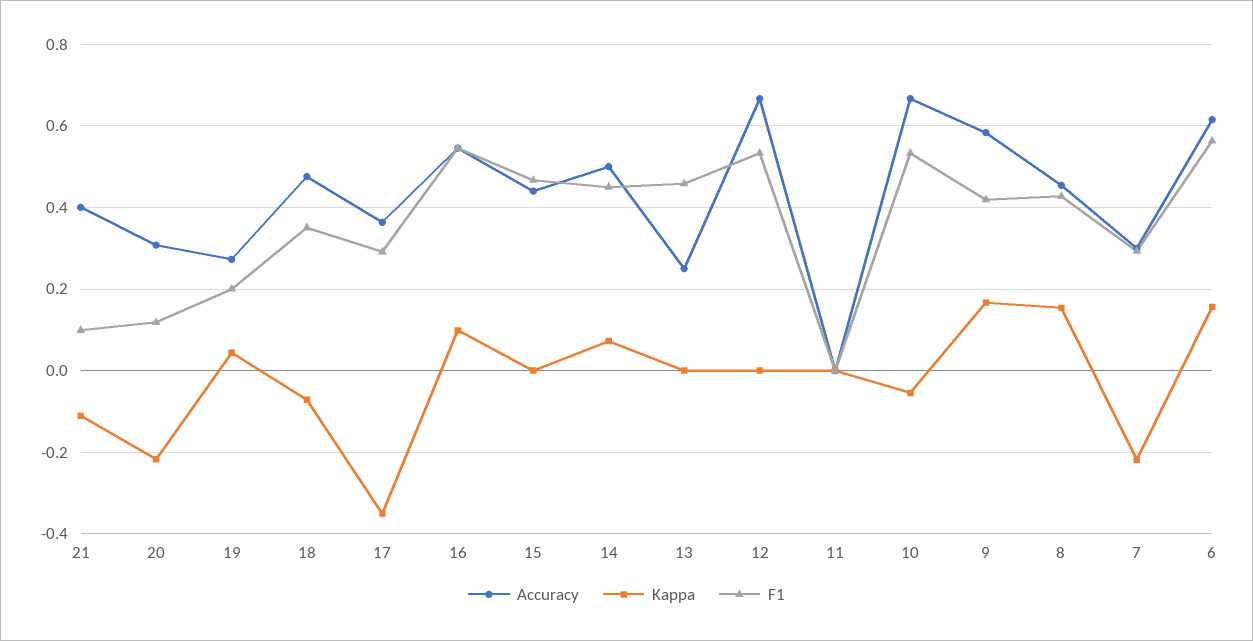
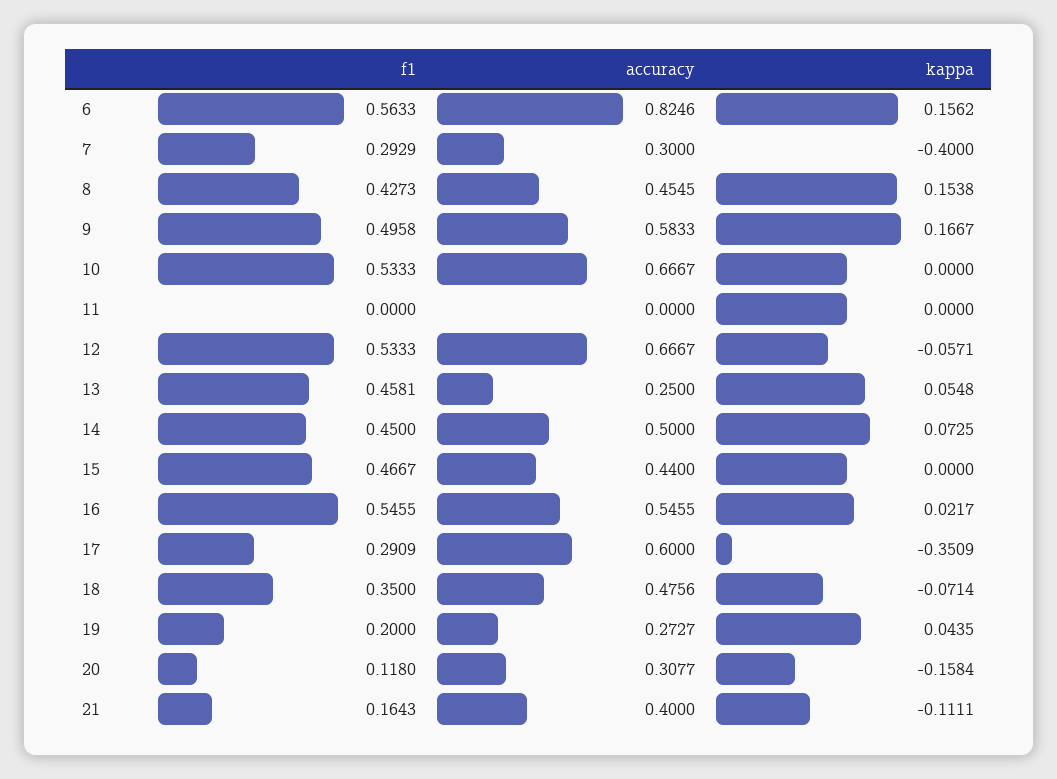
F1, 21: 0.1 -> 0.1643
Kappa, 20: -0.22 -> -0.1584
Accuracy, 17: 0.36 -> 0.6
Kappa, 16: 0.1 -> 0.0217
Kappa, 13: 0 -> 0.0548
Kappa, 12: 0 -> -0.0571
Kappa, 10: -0.06 -> 0
F1, 9: 0.42 -> 0.4958
Kappa, 7: -0.22 -> -0.4
Accuracy, 6: 0.62 -> 0.8246

